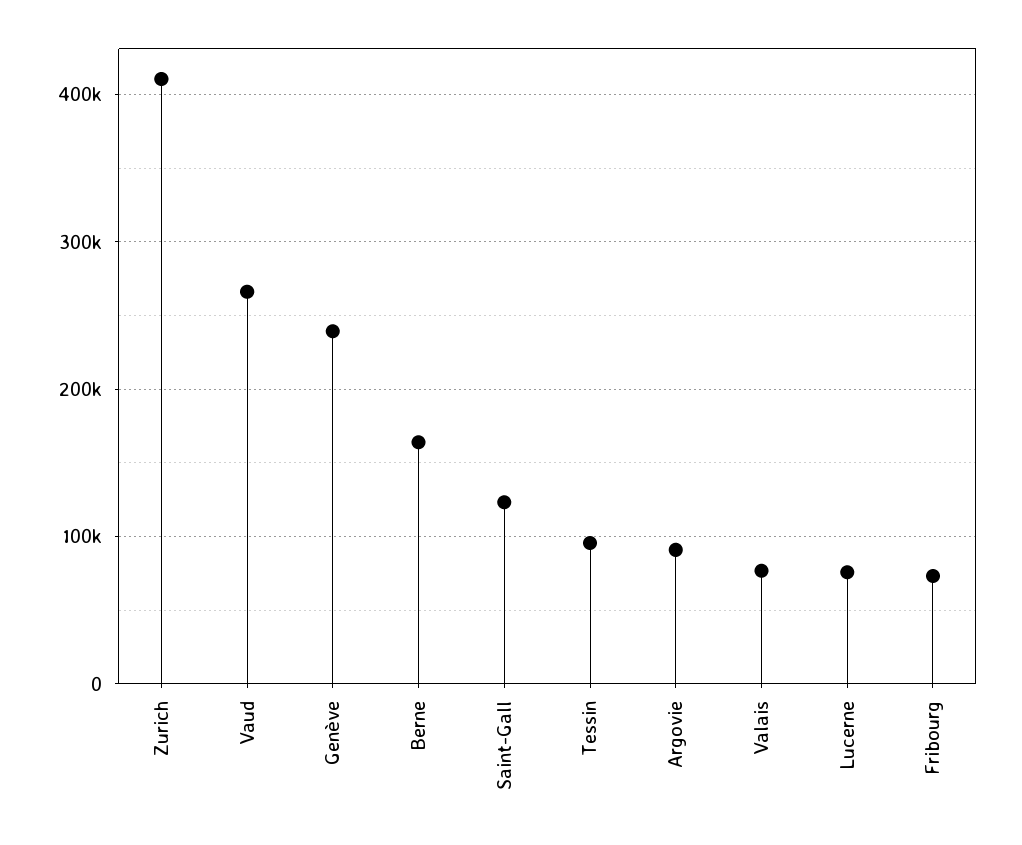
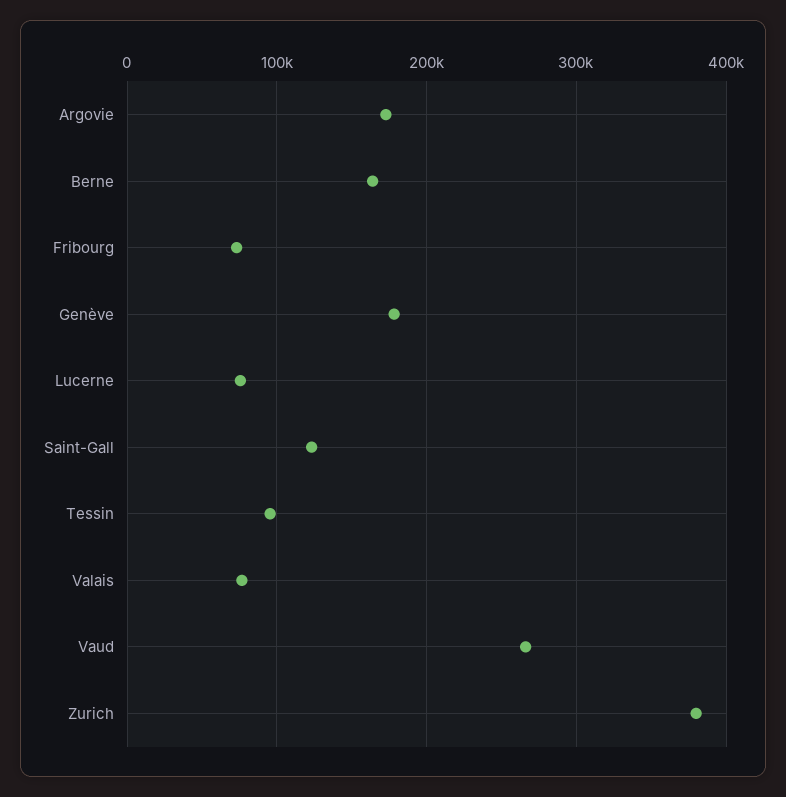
Zurich: 410000 -> 380000
Genève: 240000 -> 180000
Argovie: 90000 -> 170000

